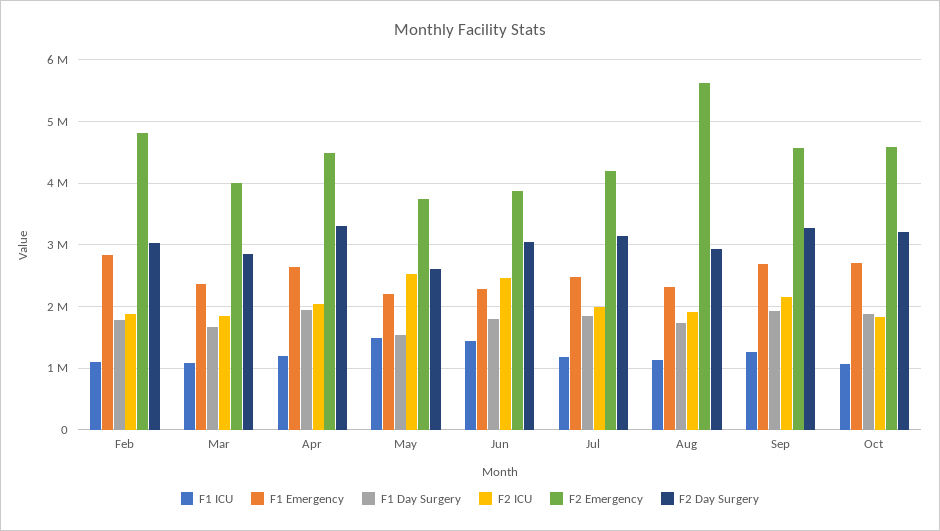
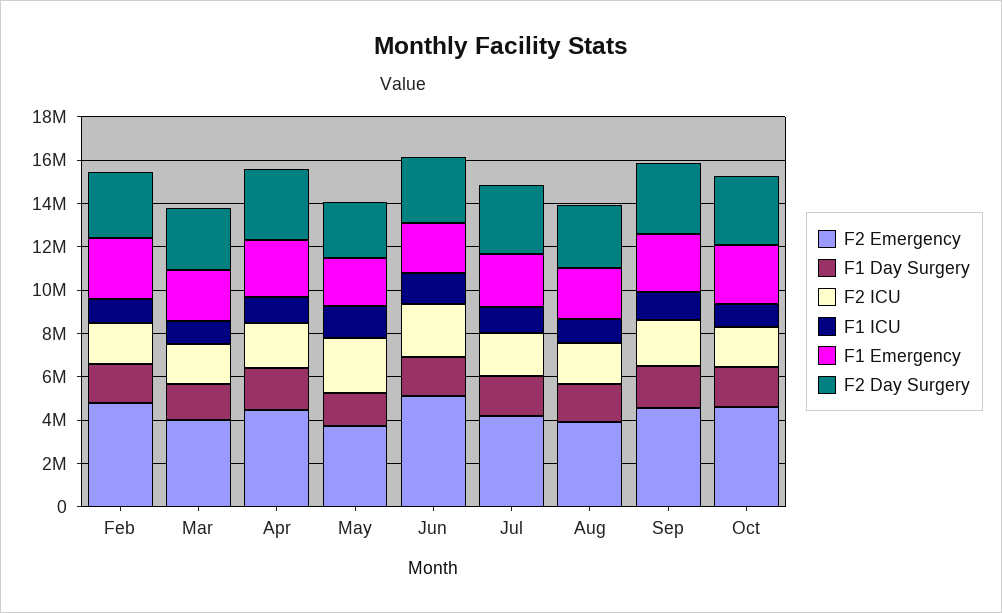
F2 Emergency, Jun: 3900000 -> 5000000
F2 Emergency, Aug: 5600000 -> 4000000

